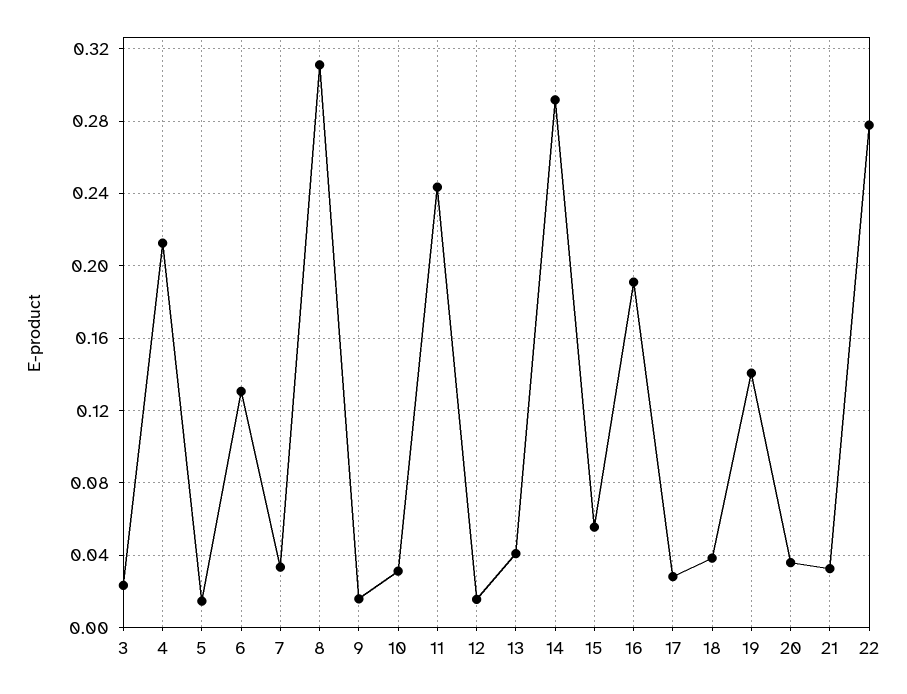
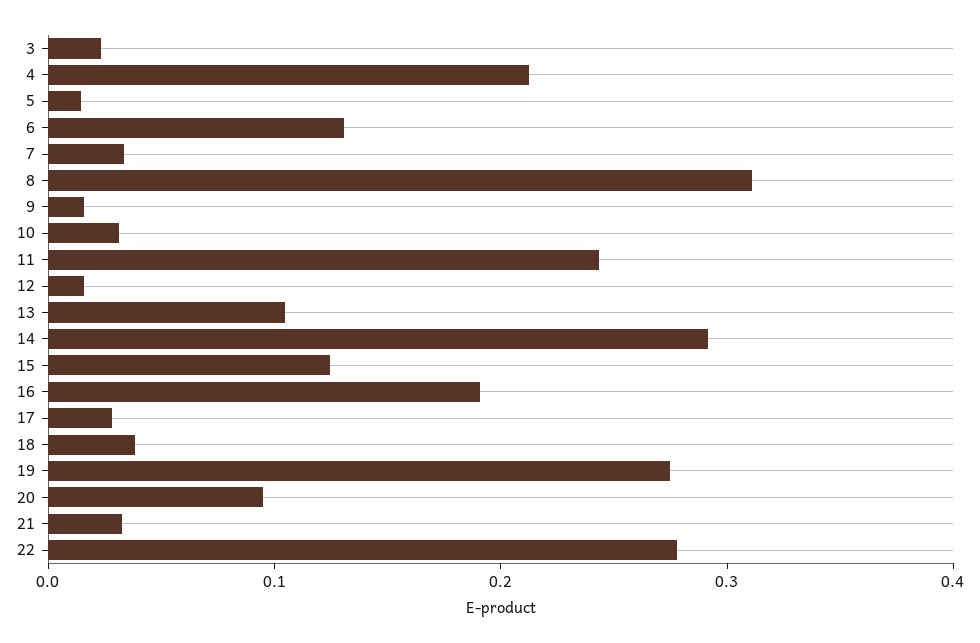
13: 0.04 -> 0.1
15: 0.055 -> 0.12
19: 0.14 -> 0.28
20: 0.035 -> 0.1

